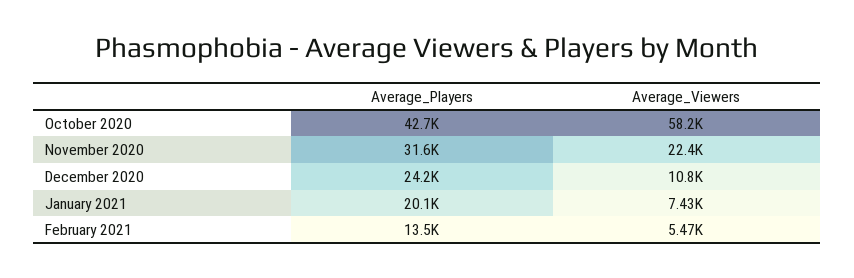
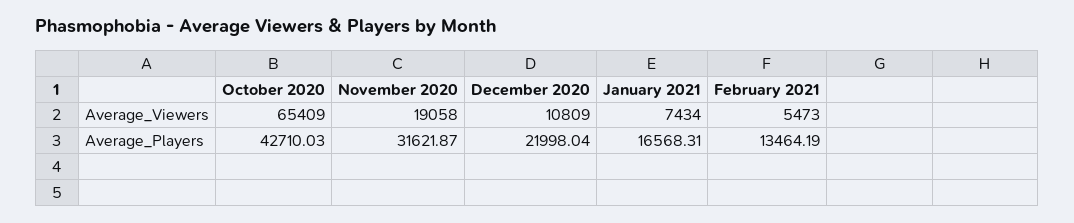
Average_Viewers, October 2020: 58200 -> 65409
Average_Viewers, November 2020: 22400 -> 19058
Average_Players, December 2020: 24200 -> 21998.04
Average_Players, January 2021: 20100 -> 16568.31

